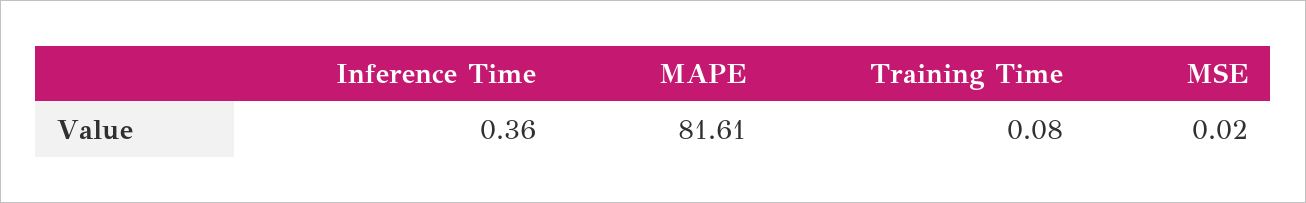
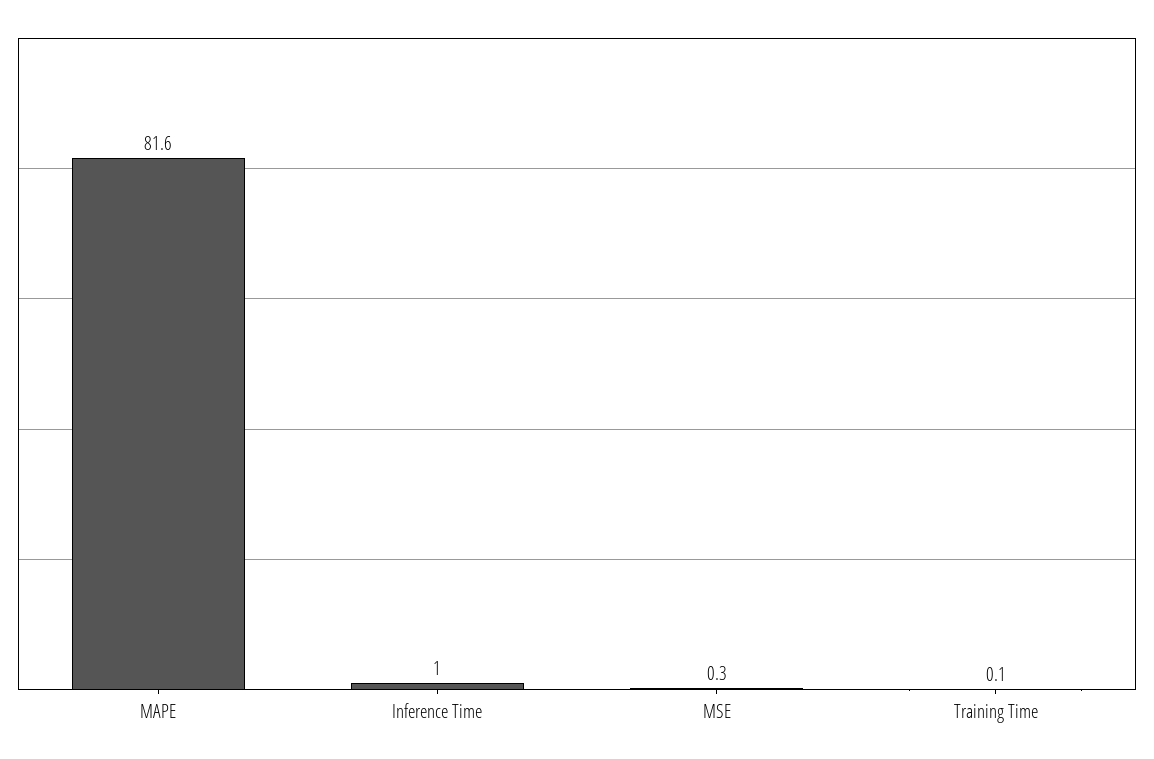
Inference Time: 0.36 -> 1
MSE: 0.02 -> 0.3

